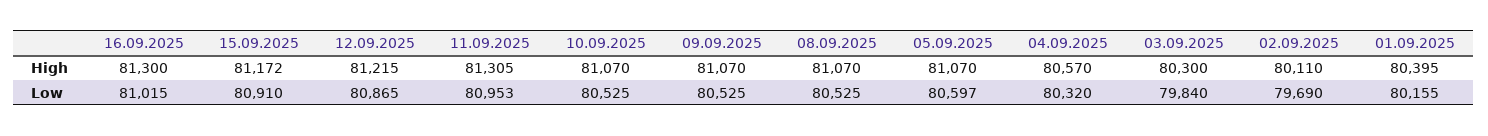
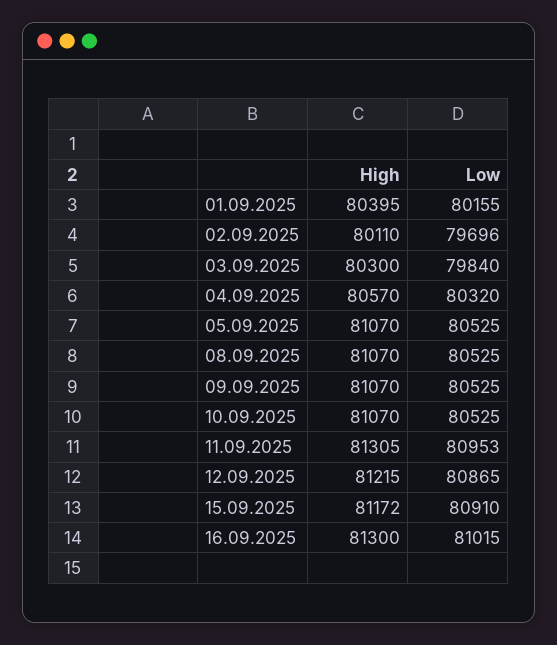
05.09.2025, Low: 80597 -> 80525
02.09.2025, Low: 79690 -> 79696

